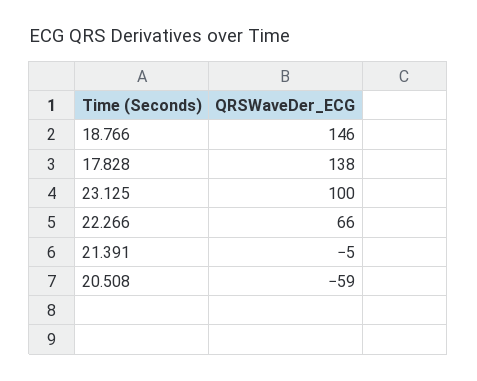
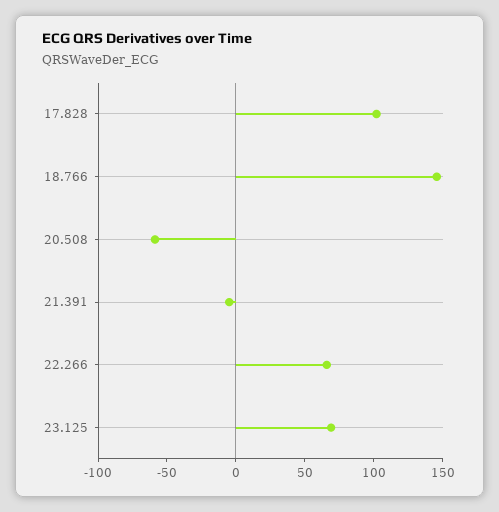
17.828: 138 -> 100
23.125: 100 -> 70

